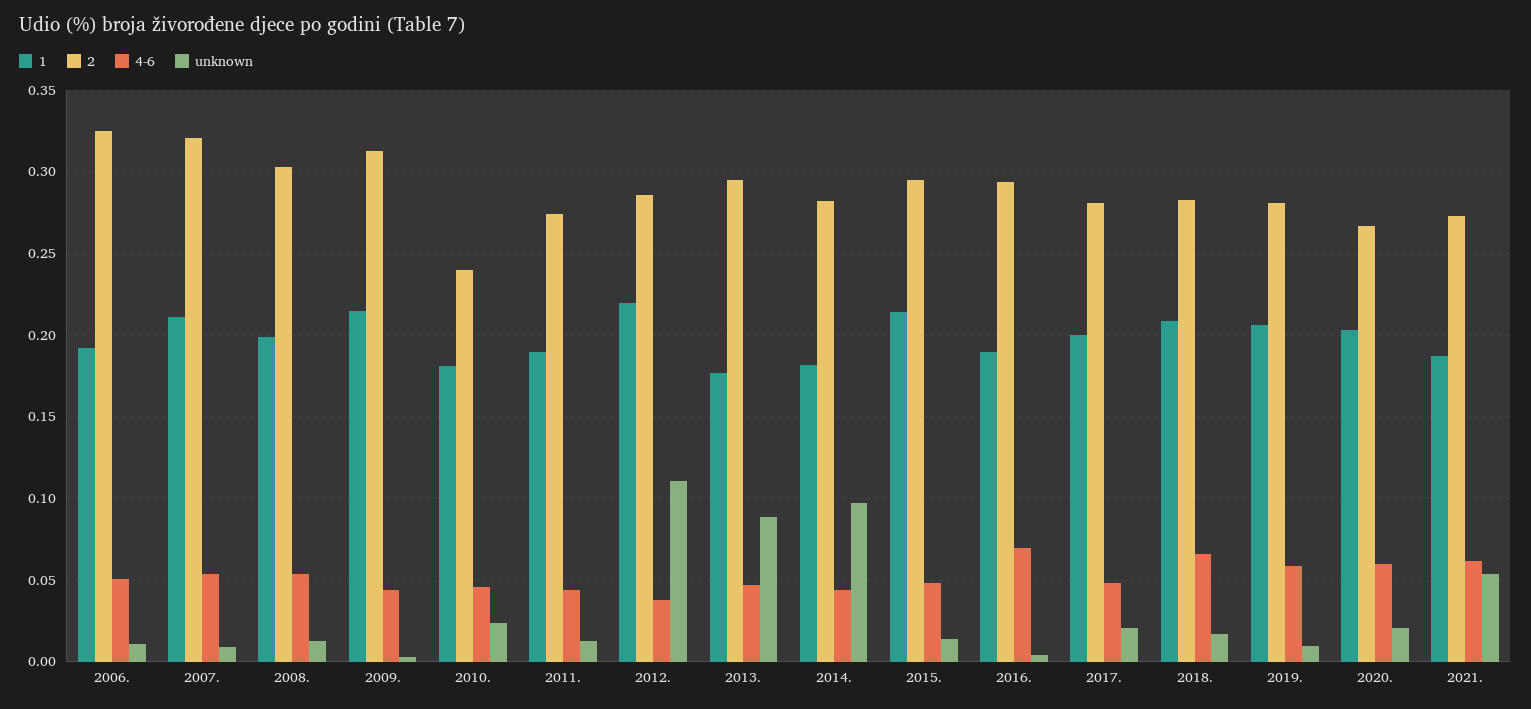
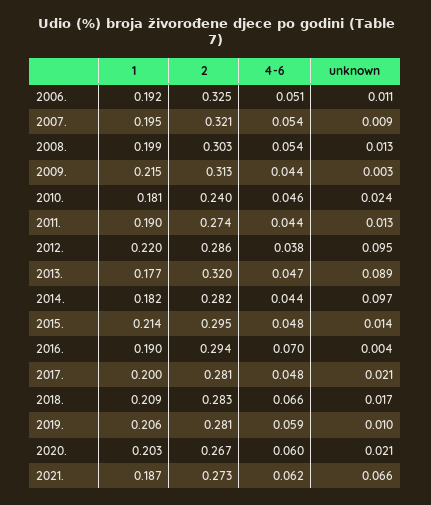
1, 2007.: 0.21 -> 0.195
unknown, 2012.: 0.11 -> 0.095
2, 2013.: 0.295 -> 0.32
unknown, 2021.: 0.055 -> 0.066

